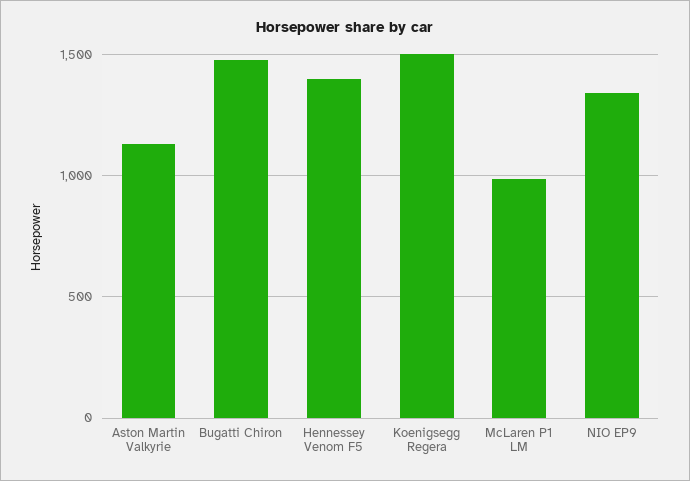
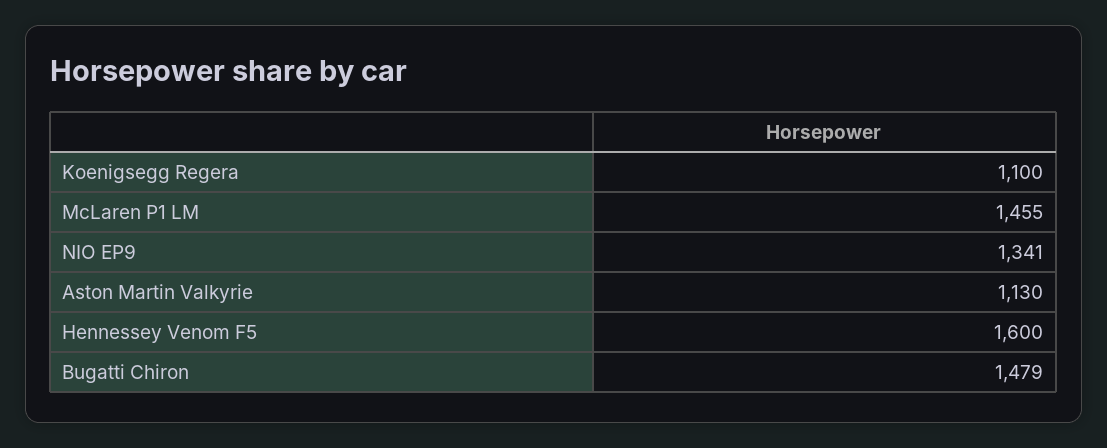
Hennessey Venom F5: 1400 -> 1600
Koenigsegg Regera: 1500 -> 1100
McLaren P1 LM: 1000 -> 1455

